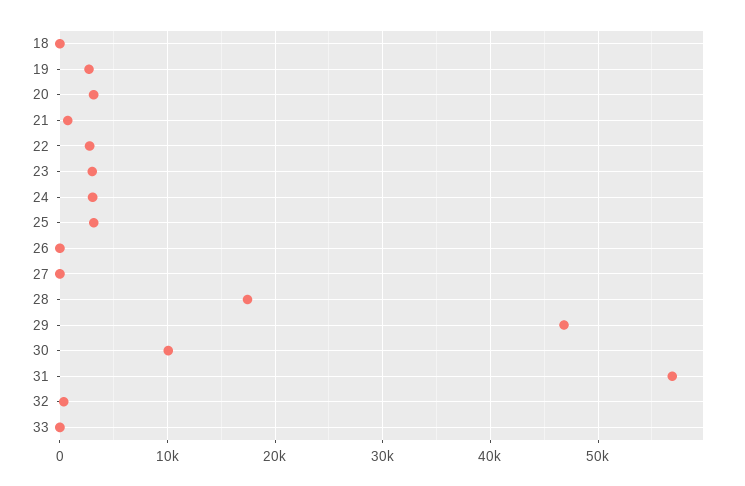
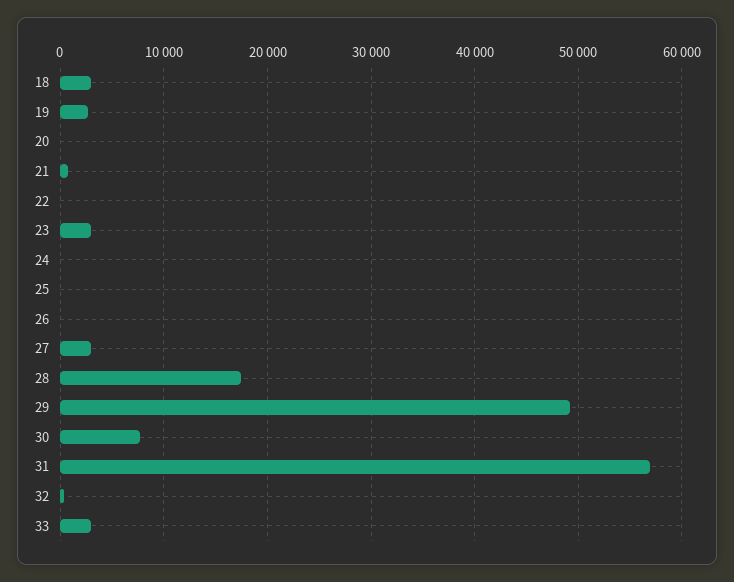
18: 0 -> 3000
20: 3000 -> 0
22: 3000 -> 0
24: 3000 -> 0
25: 3000 -> 0
27: 0 -> 3000
29: 47000 -> 49000
30: 10000 -> 8000
33: 0 -> 3000

